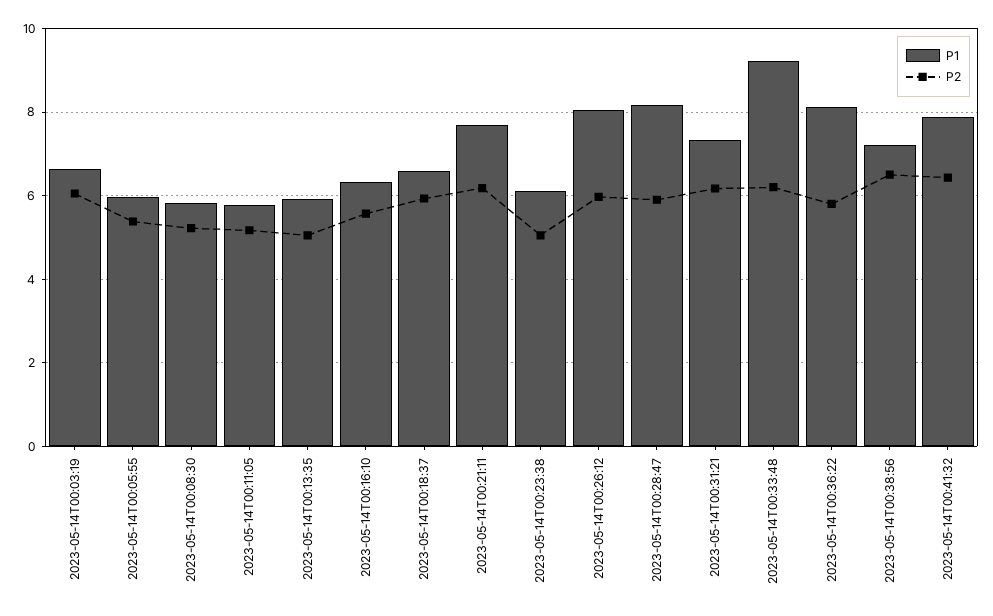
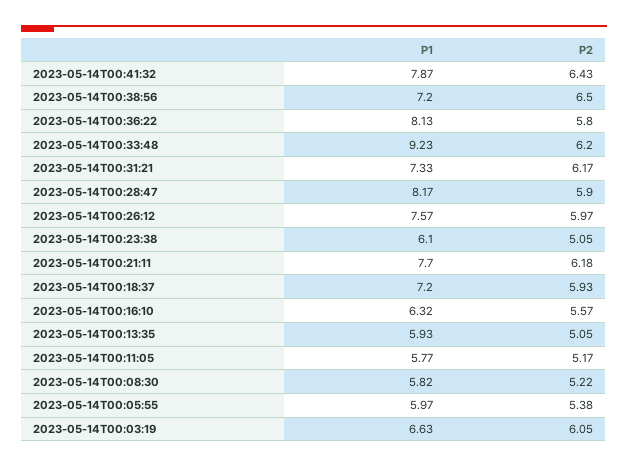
P1, 2023-05-14T00:18:37: 6.6 -> 7.2
P1, 2023-05-14T00:26:12: 8 -> 7.57

